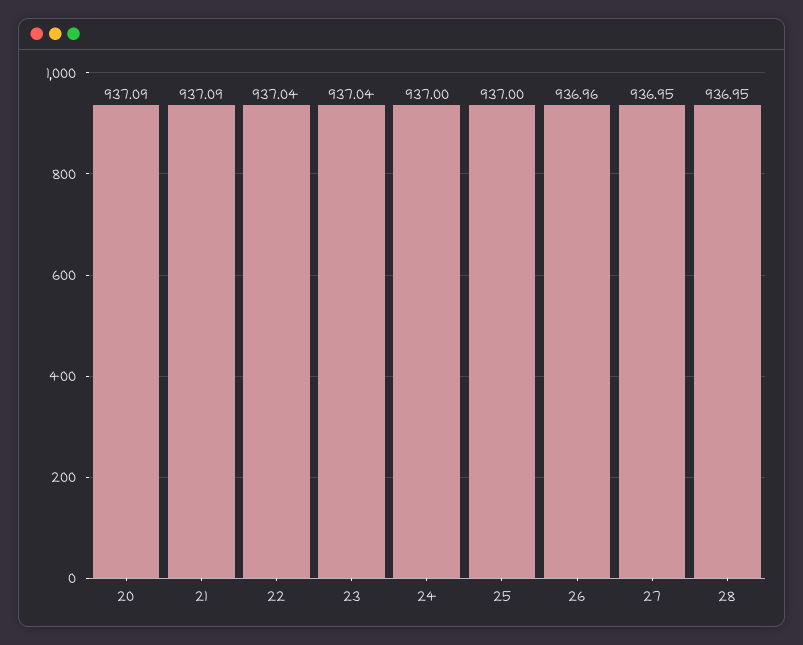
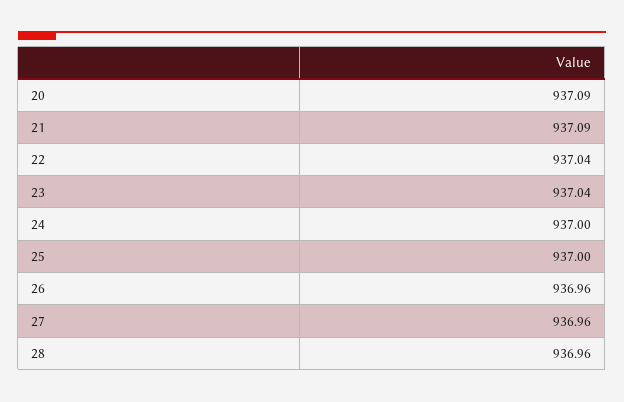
27: 936.95 -> 936.96
28: 936.95 -> 936.96

